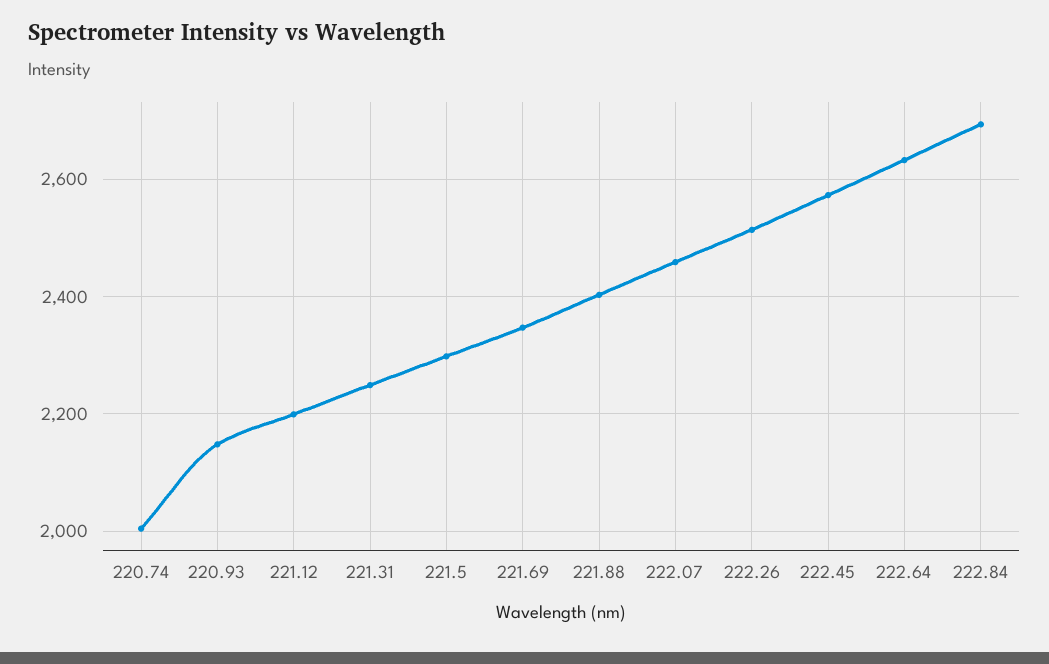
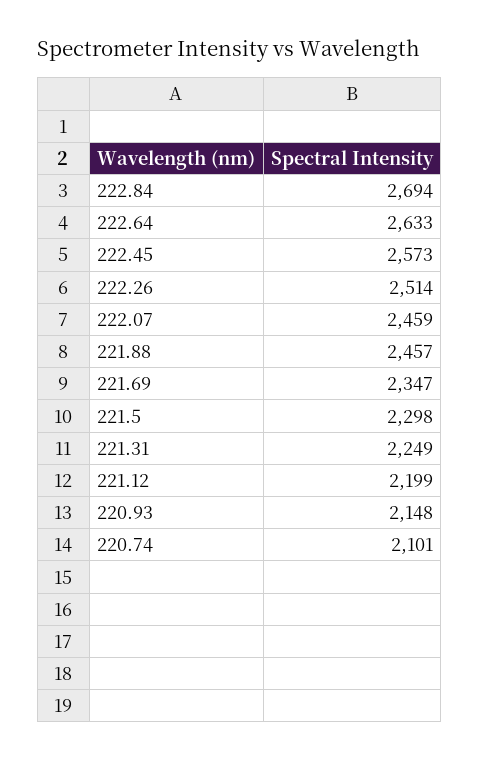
220.74: 2000 -> 2101
221.88: 2400 -> 2457

